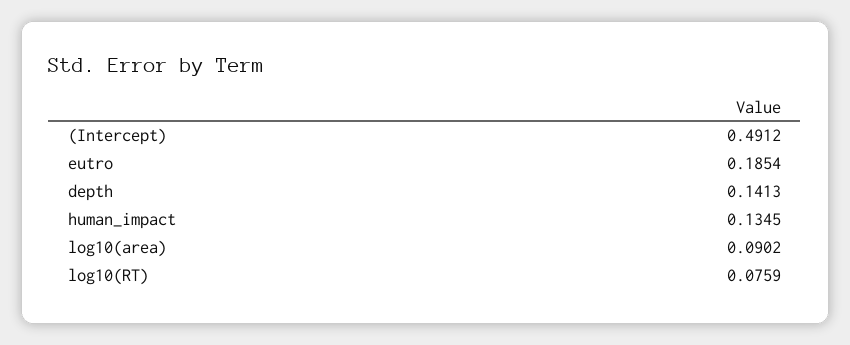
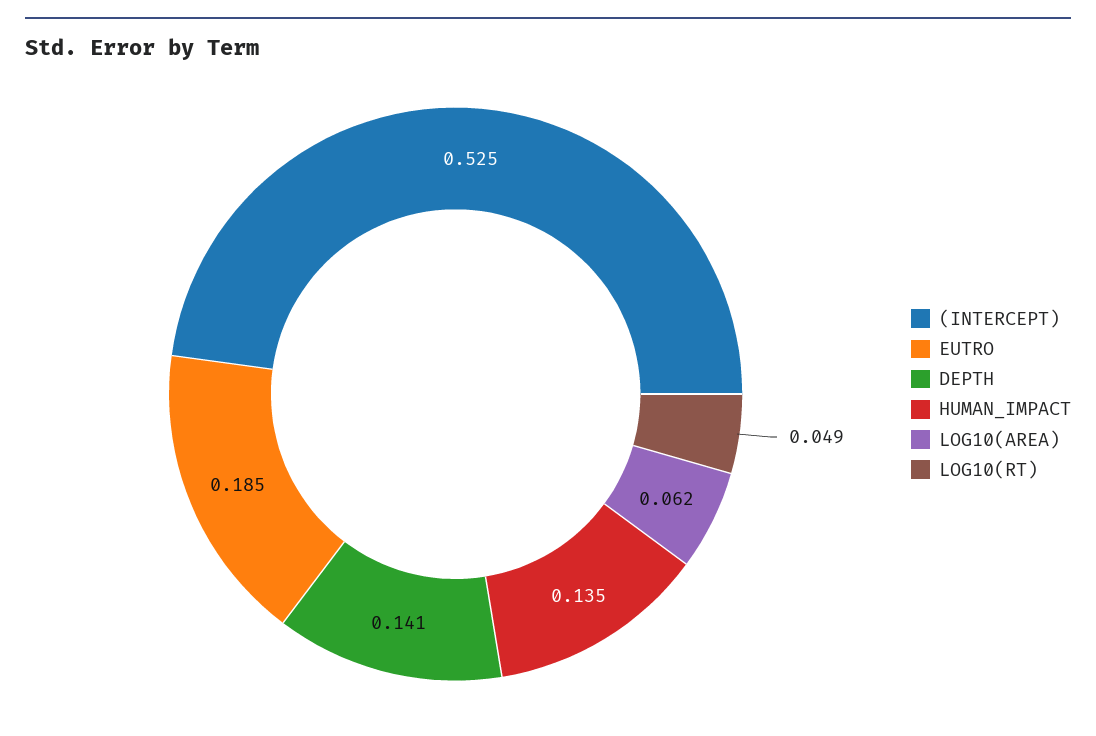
(Intercept): 0.4912 -> 0.525
log10(area): 0.0902 -> 0.062
log10(RT): 0.0759 -> 0.049

